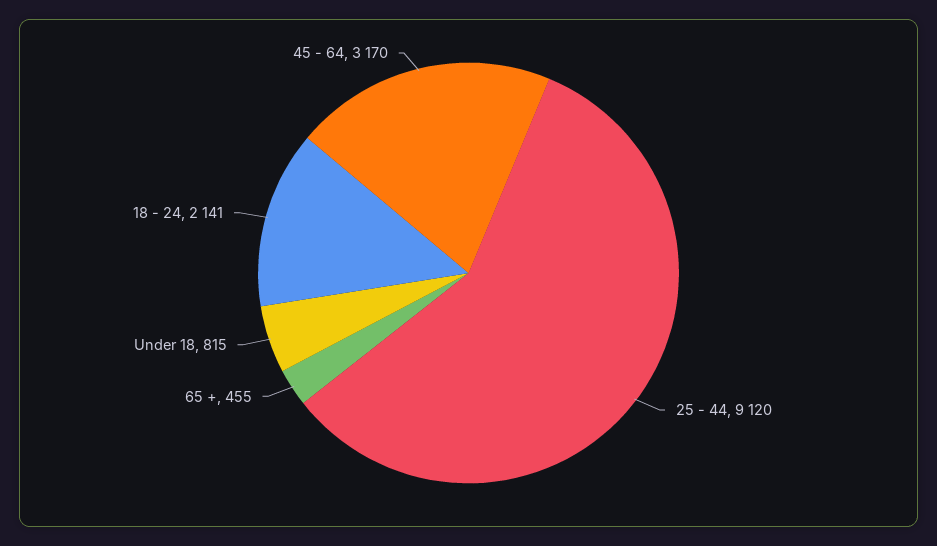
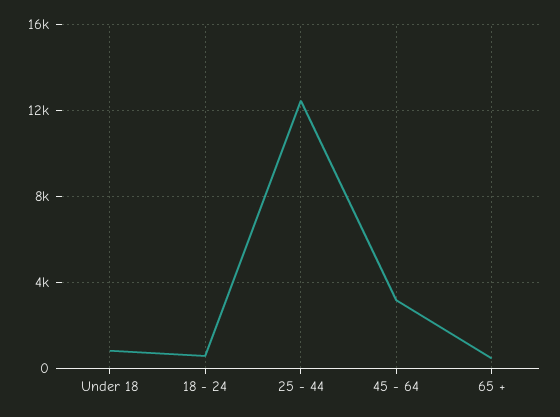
25 - 44: 9120 -> 12500
18 - 24: 2141 -> 500

